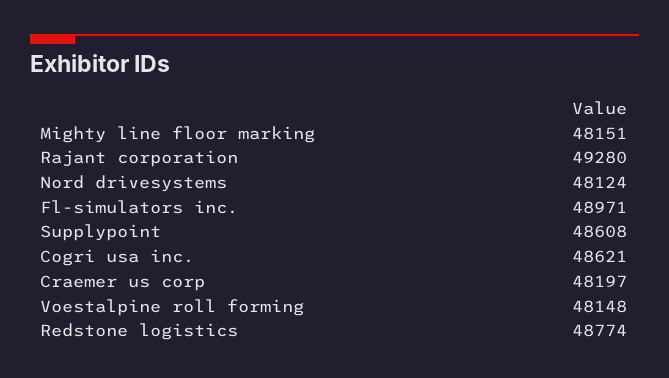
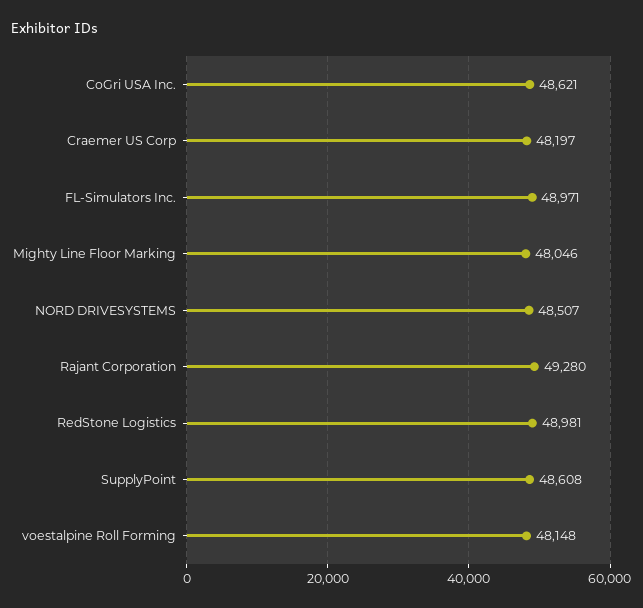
Mighty line floor marking: 48151 -> 48046
Nord drivesystems: 48124 -> 48507
Redstone logistics: 48774 -> 48981

